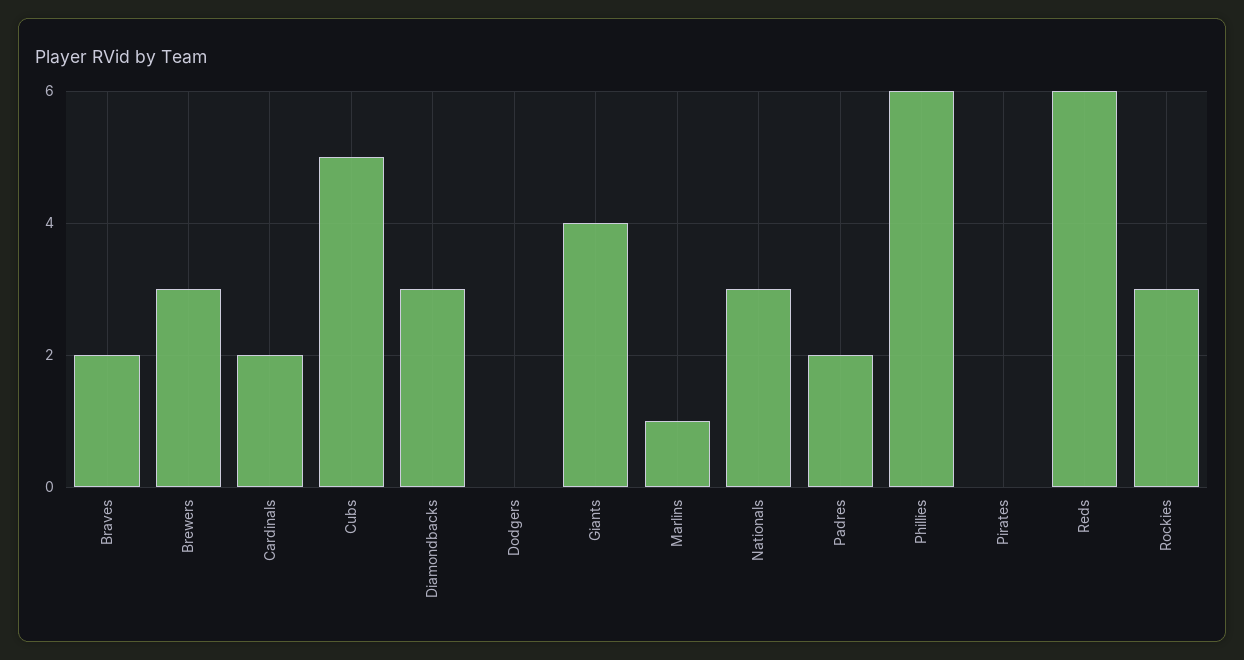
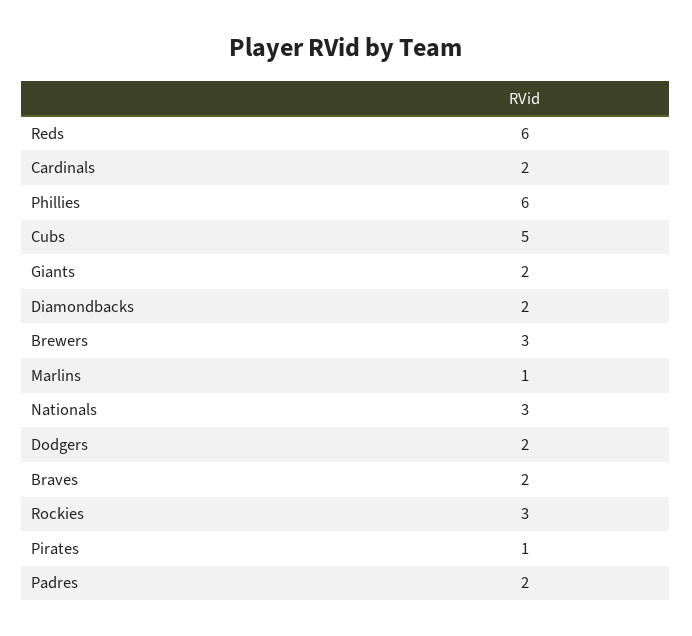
Diamondbacks: 3 -> 2
Dodgers: 0 -> 2
Giants: 4 -> 2
Pirates: 0 -> 1

